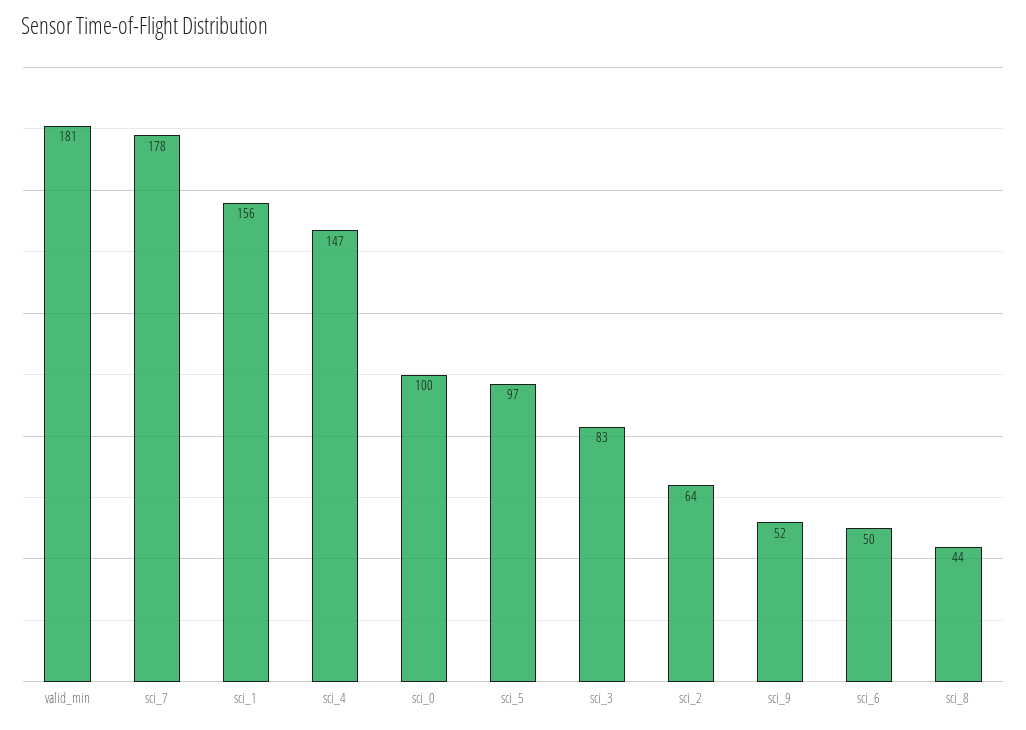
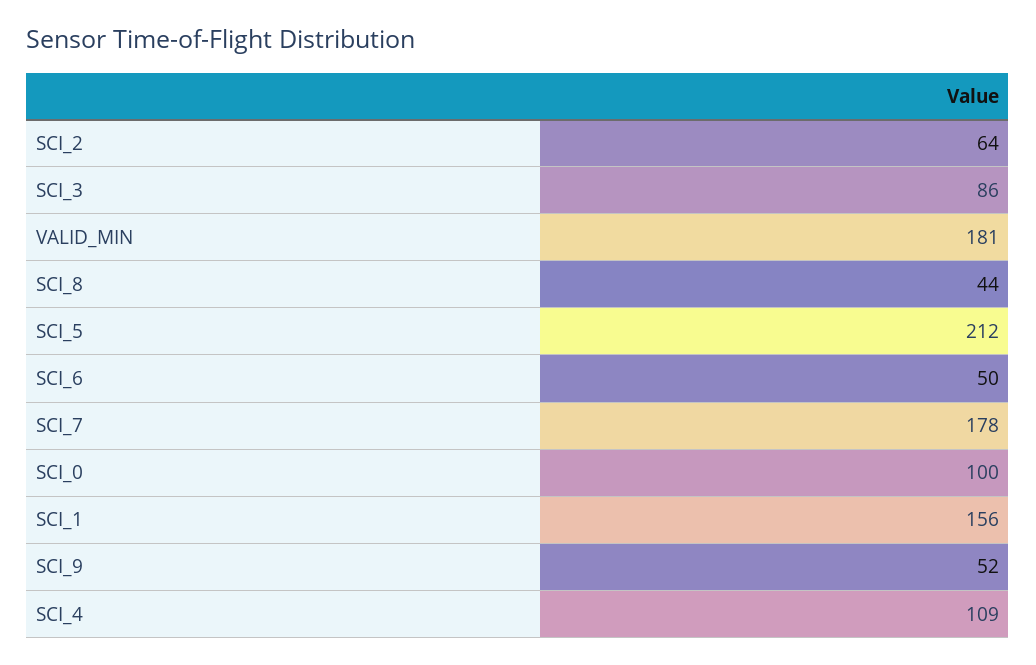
sci_4: 147 -> 109
sci_5: 97 -> 212
sci_3: 83 -> 86

